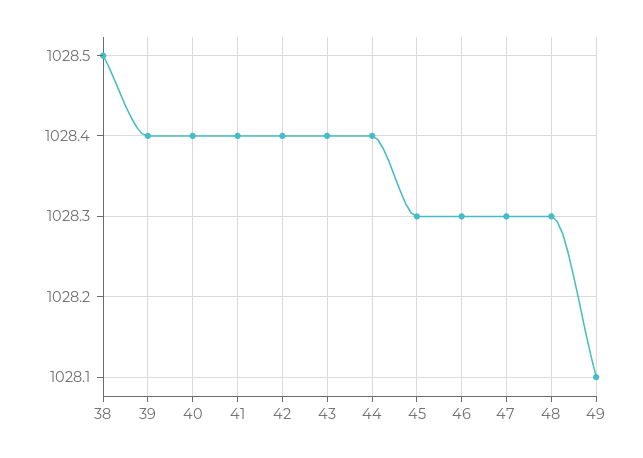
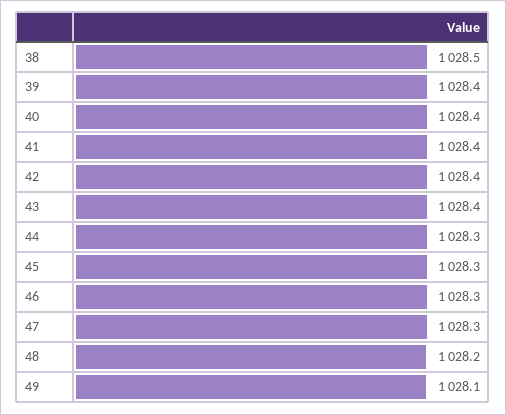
44: 1028.4 -> 1028.3
48: 1028.3 -> 1028.2

